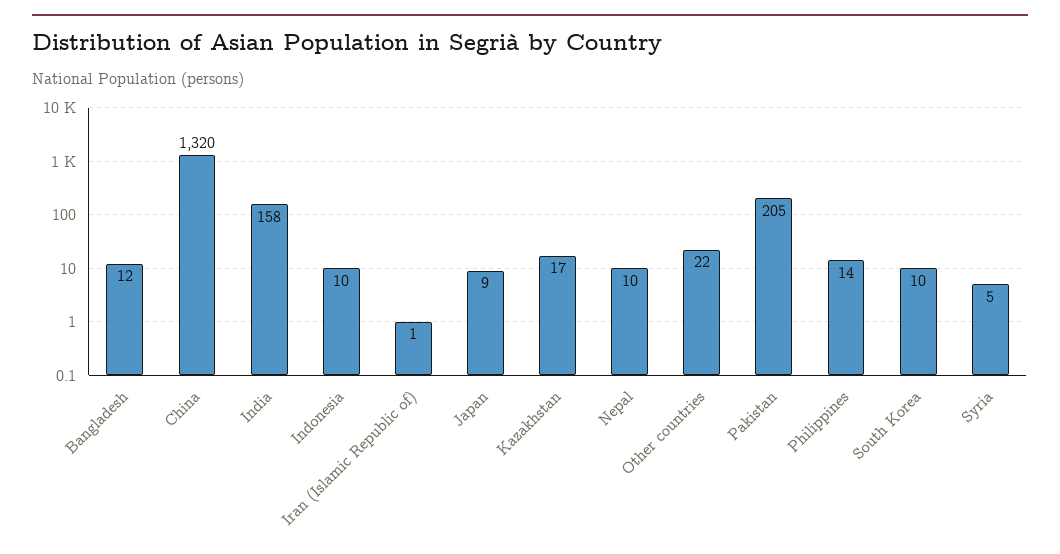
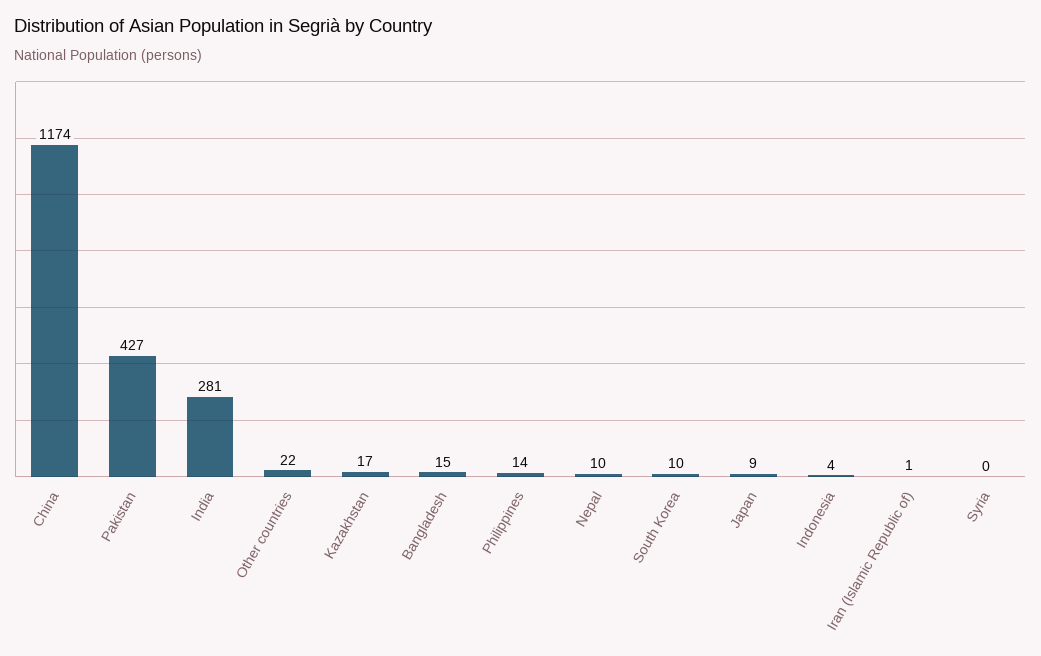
Bangladesh: 12 -> 15
China: 1320 -> 1174
India: 158 -> 281
Indonesia: 10 -> 4
Pakistan: 205 -> 427
Syria: 5 -> 0

